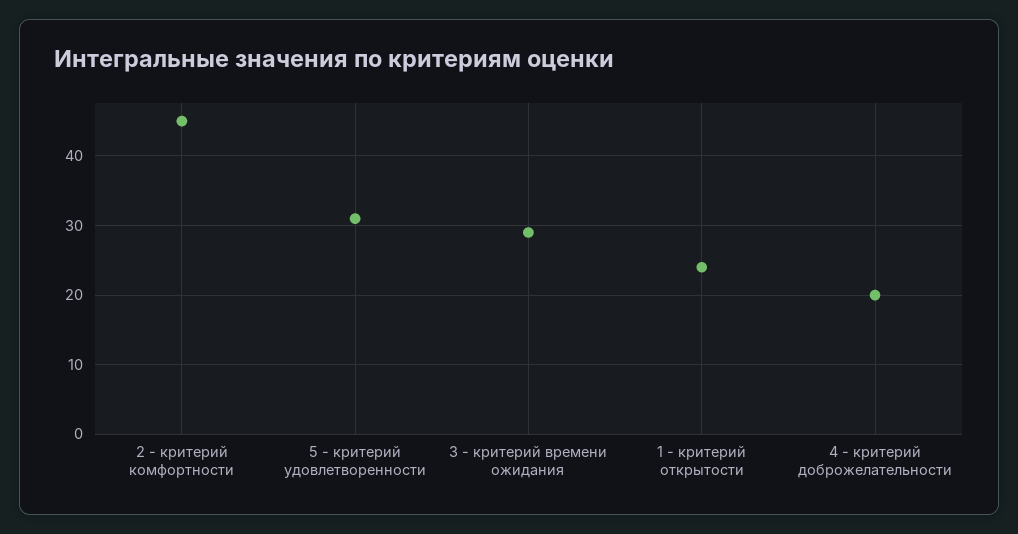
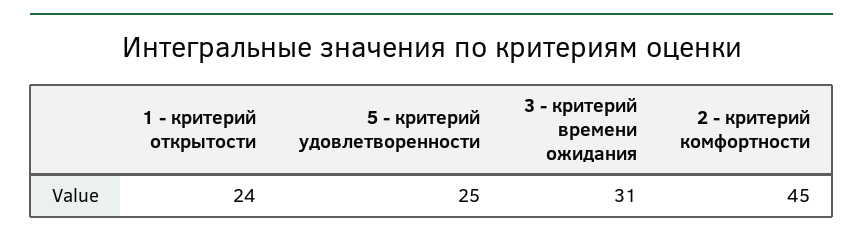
5 - критерий удовлетворенности: 31 -> 25
3 - критерий времени ожидания: 29 -> 31
4 - критерий доброжелательности: 20 -> none

